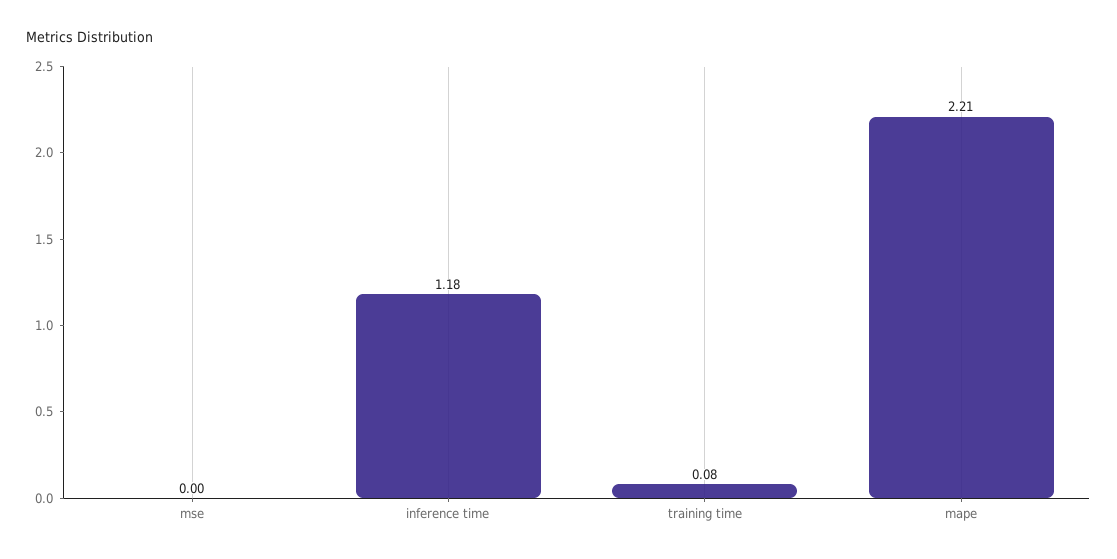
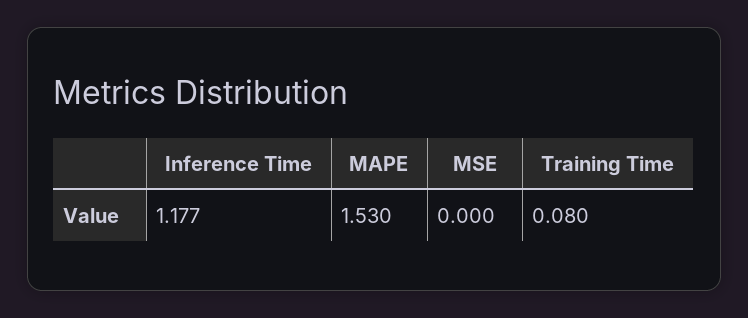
mape: 2.21 -> 1.53

